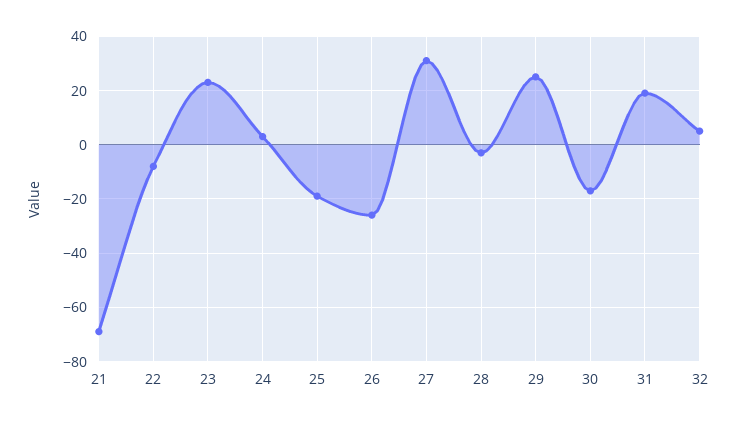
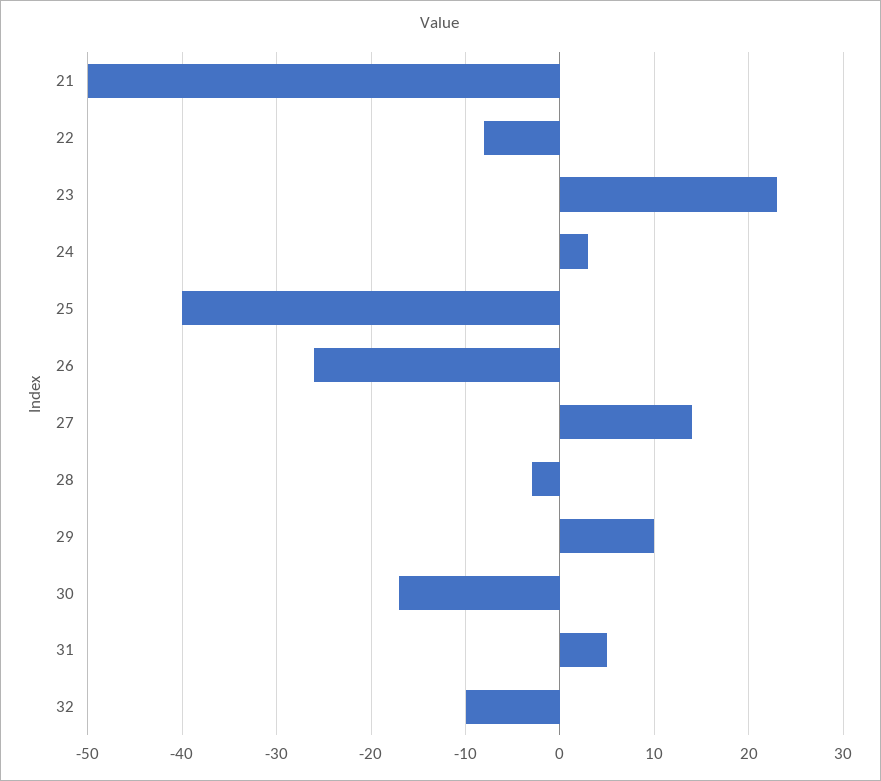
21: -70 -> -50
25: -20 -> -40
27: 30 -> 14
29: 25 -> 10
31: 20 -> 5
32: 5 -> -10

